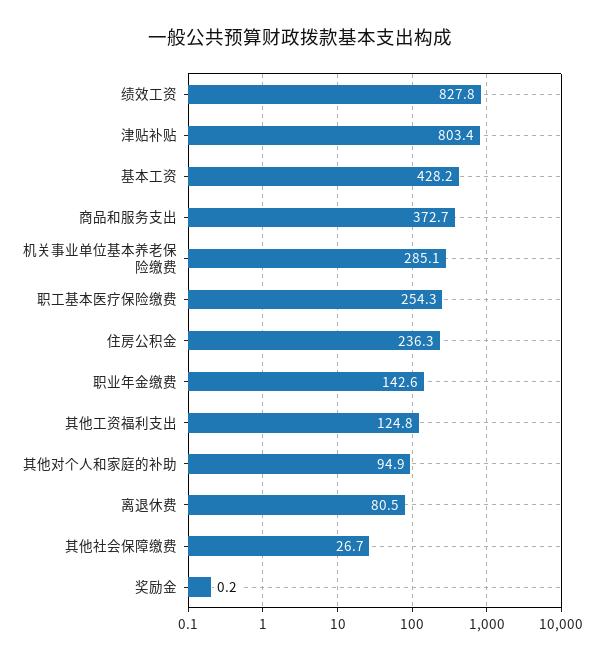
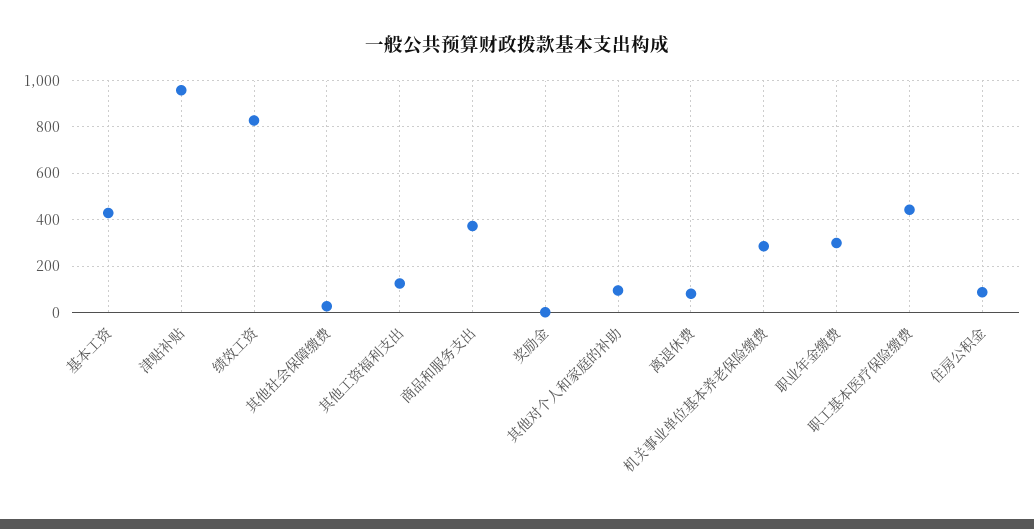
津贴补贴: 803.4 -> 950
职工基本医疗保险缴费: 254.3 -> 450
住房公积金: 236.3 -> 100
职业年金缴费: 142.6 -> 300

